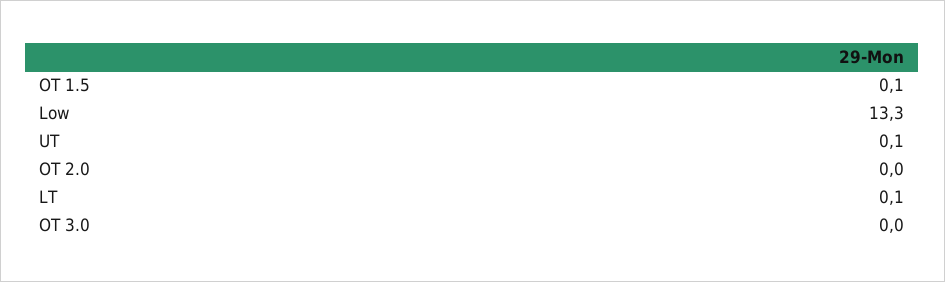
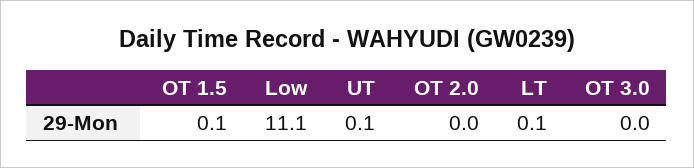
Low: 13.3 -> 11.1

